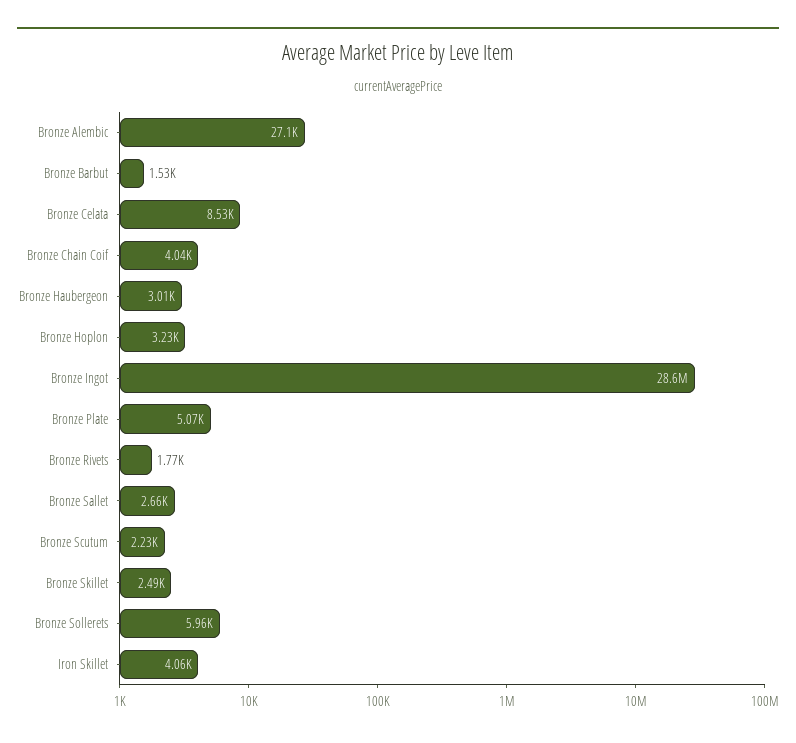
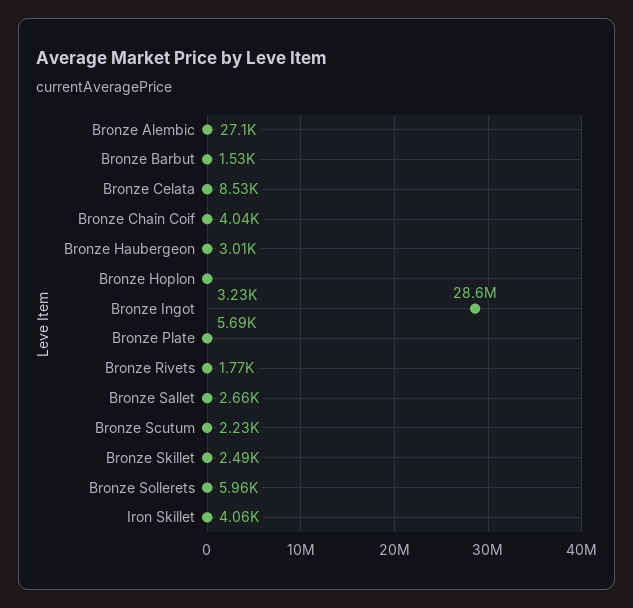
Bronze Plate: 5070 -> 5690

